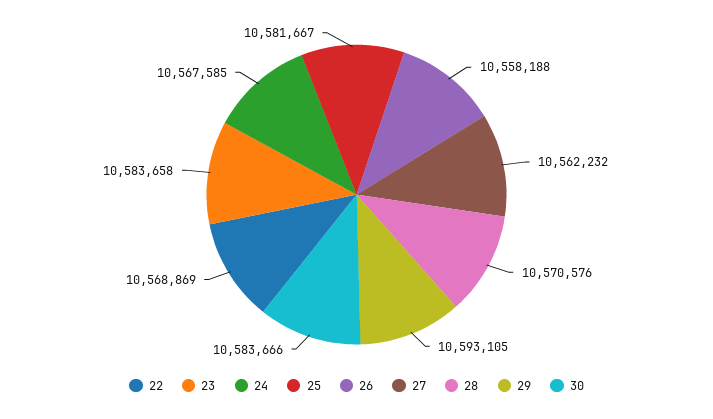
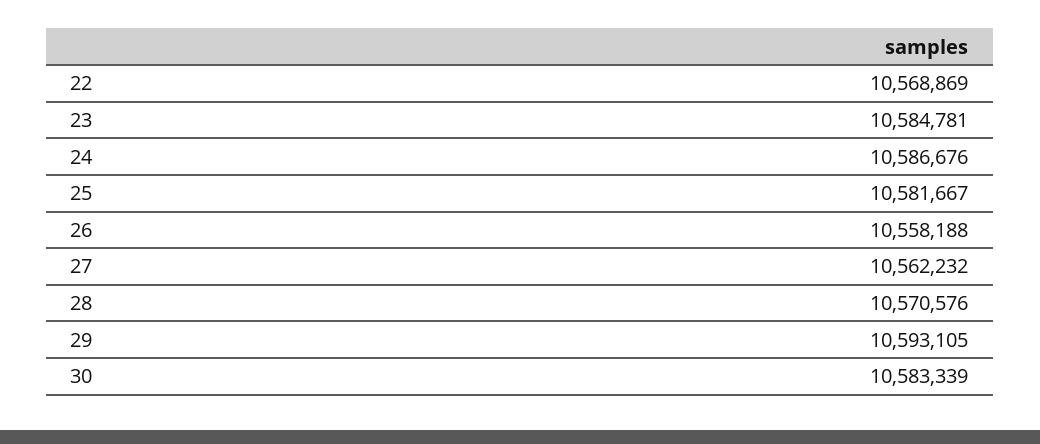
23: 10583658 -> 10584781
24: 10567585 -> 10586676
30: 10583666 -> 10583339

